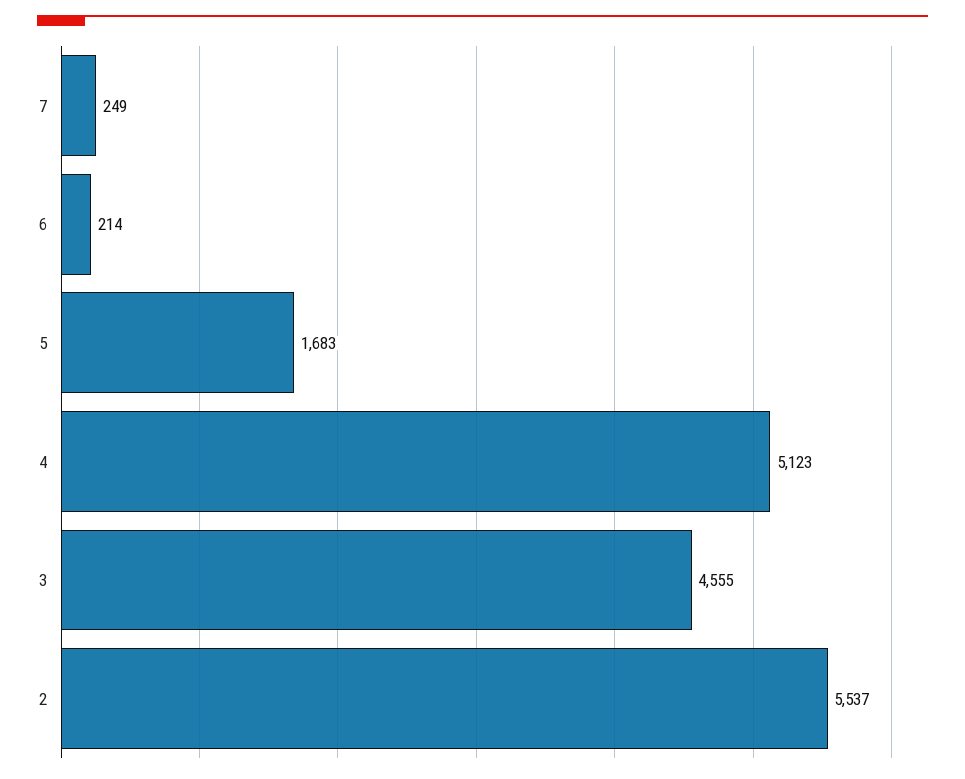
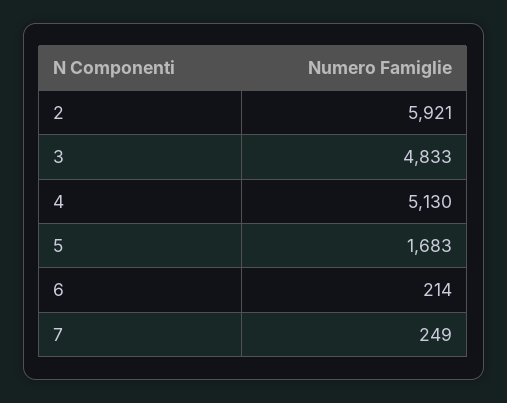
4: 5123 -> 5130
3: 4555 -> 4833
2: 5537 -> 5921

